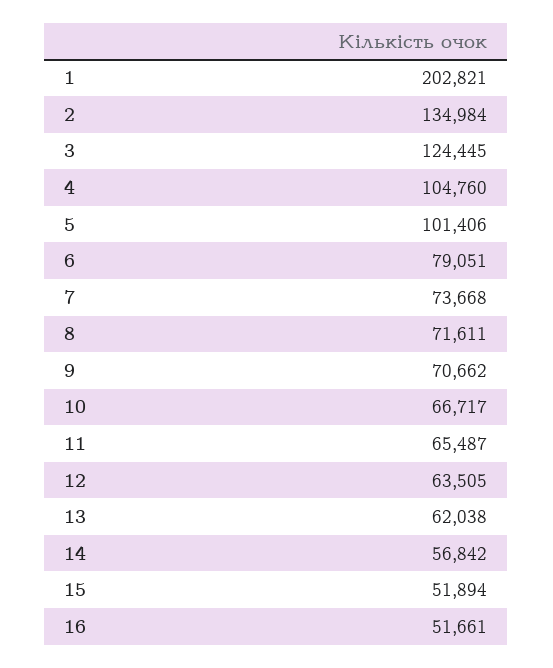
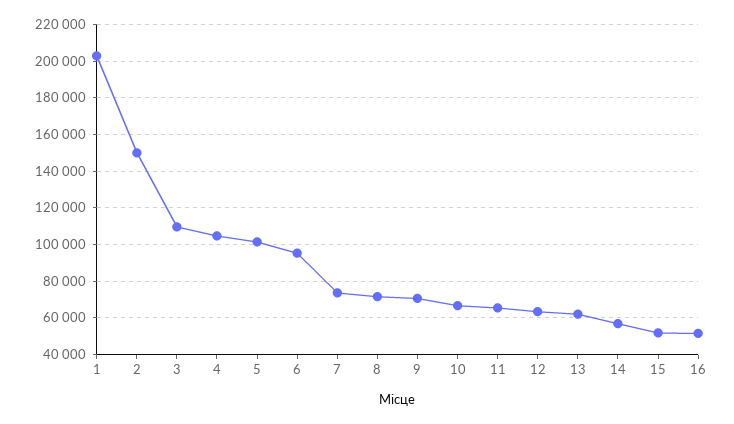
2: 134984 -> 150000
3: 124445 -> 110000
6: 79051 -> 95000

